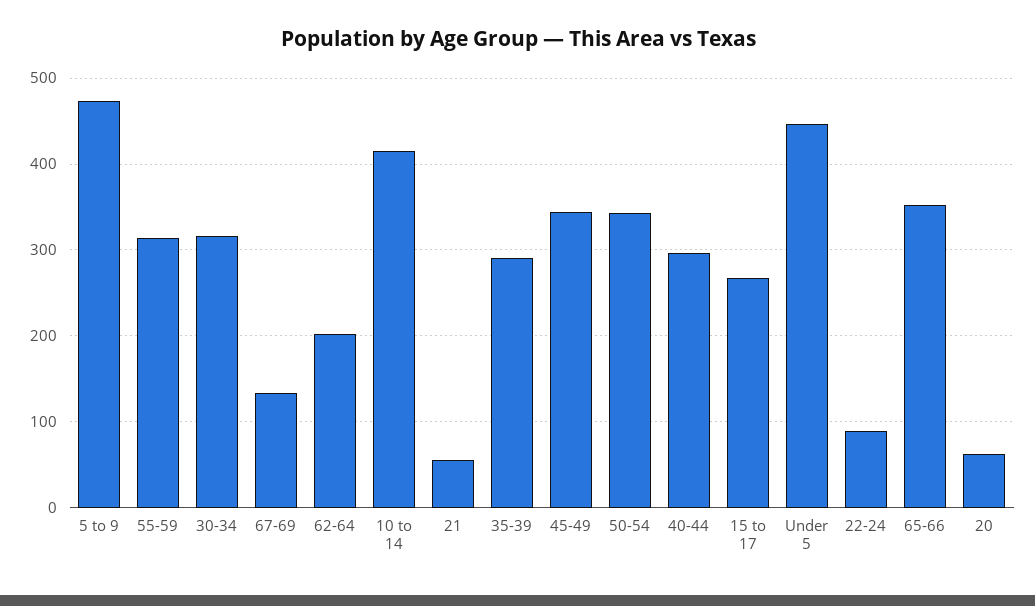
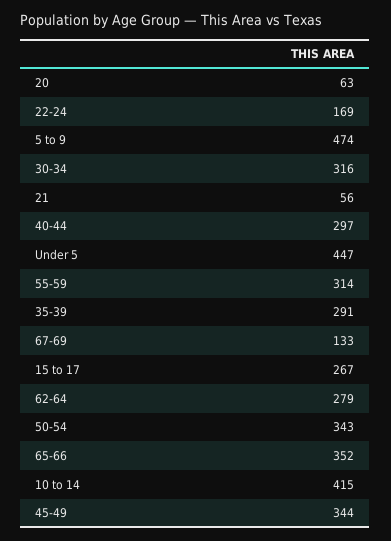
62-64: 200 -> 279
22-24: 90 -> 169

